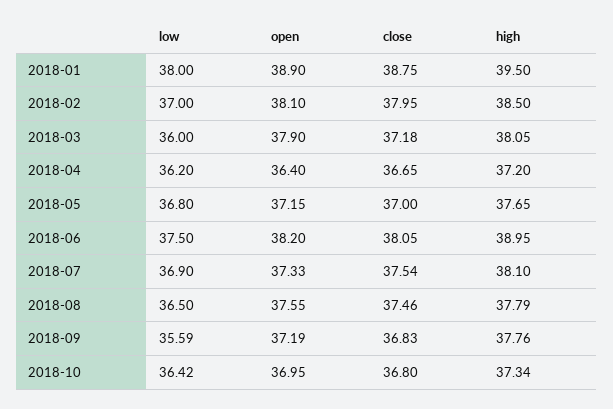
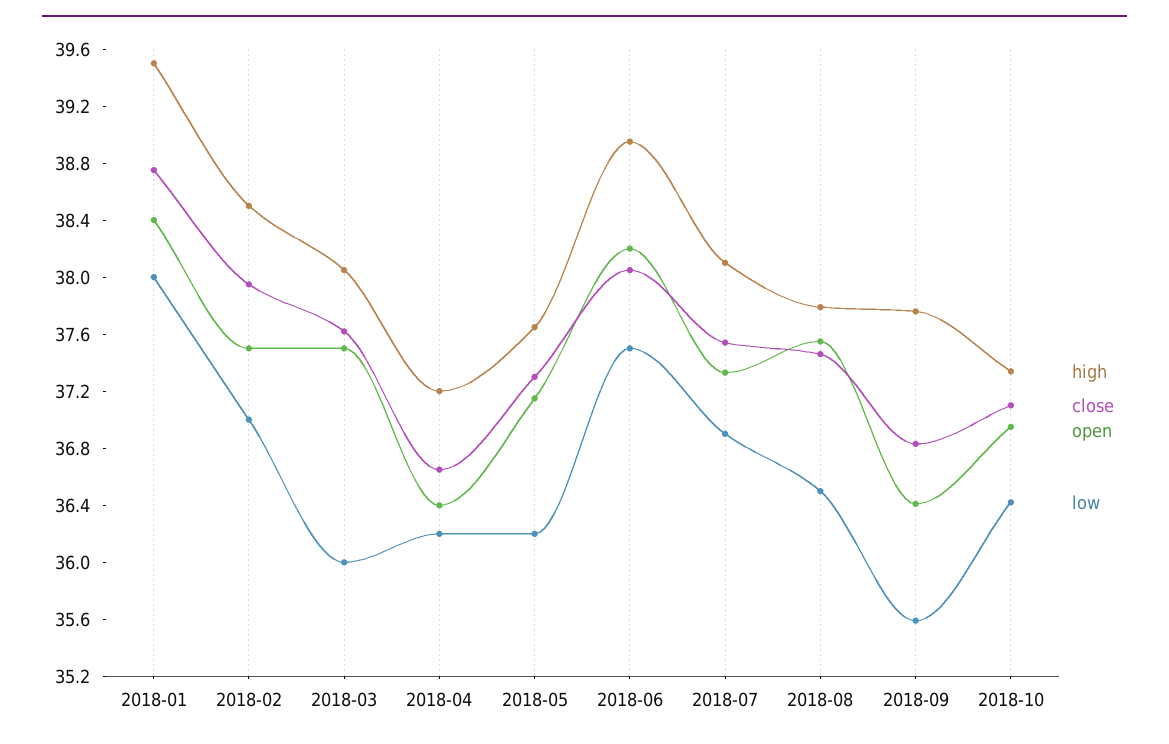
open, 2018-01: 38.9 -> 38.4
open, 2018-02: 38.1 -> 37.5
open, 2018-03: 37.9 -> 37.5
close, 2018-03: 37.18 -> 37.6
low, 2018-05: 36.8 -> 36.2
close, 2018-05: 37 -> 37.3
open, 2018-09: 37.19 -> 36.4
close, 2018-10: 36.8 -> 37.1

